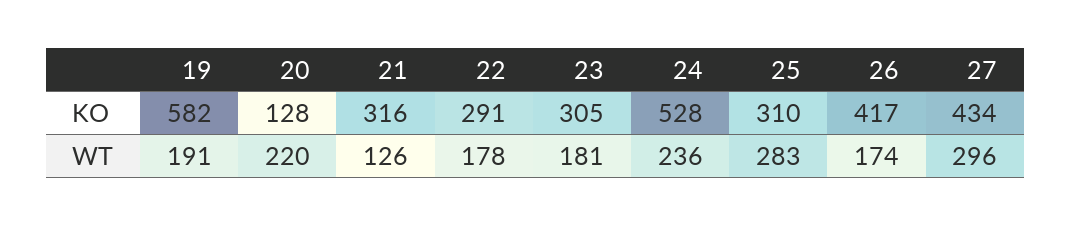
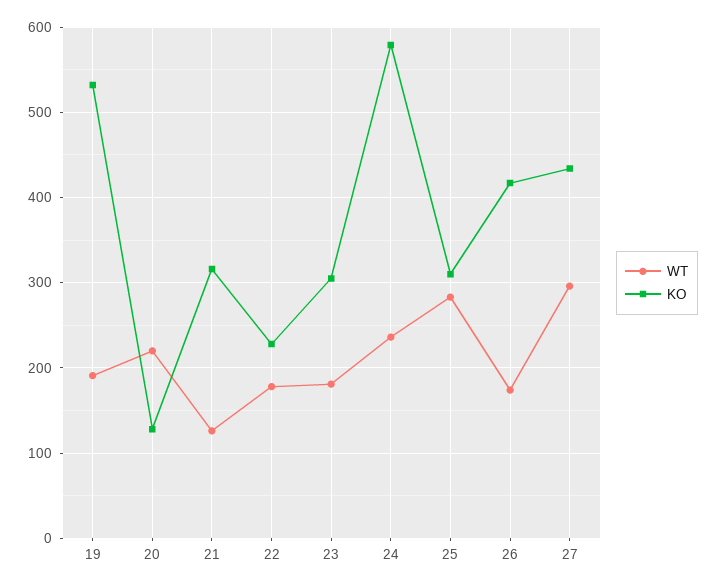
KO, 19: 582 -> 530
KO, 22: 291 -> 230
KO, 24: 528 -> 580

